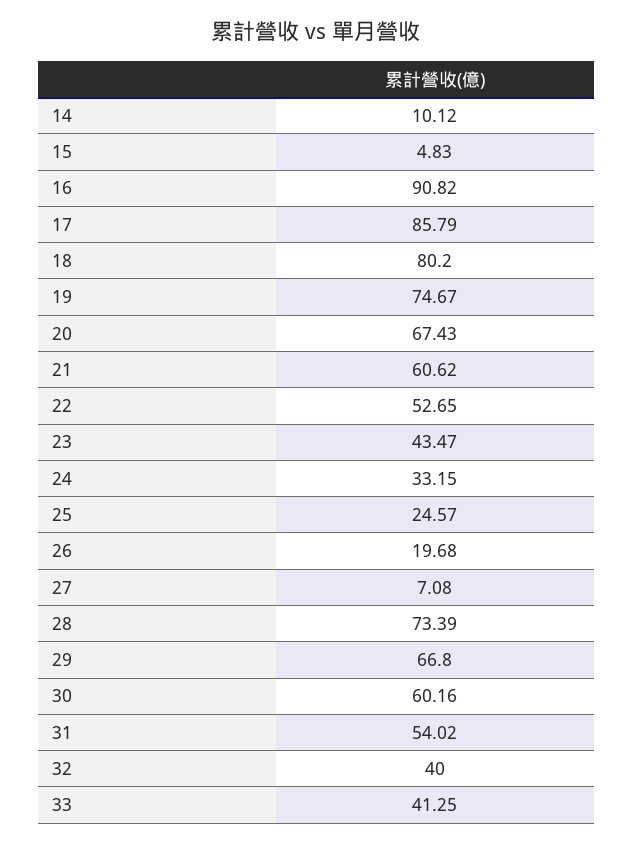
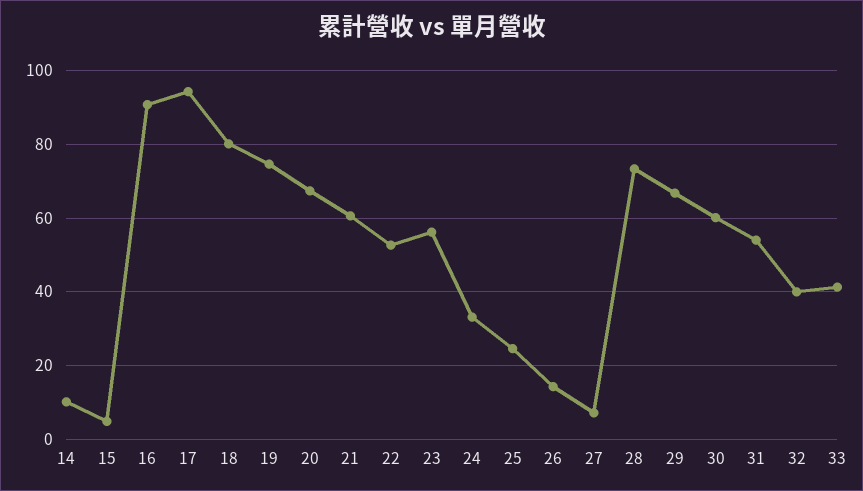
17: 85.79 -> 94
23: 43.47 -> 56
26: 19.68 -> 14

